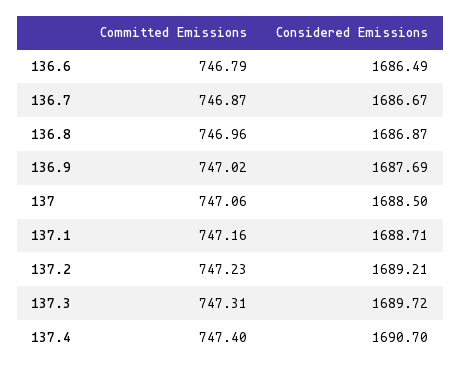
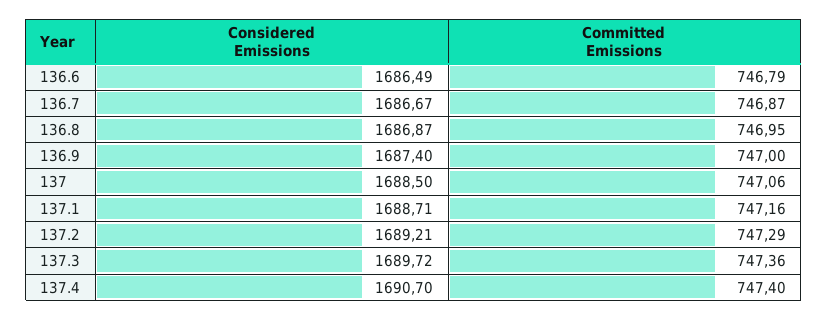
Committed Emissions, 136.8: 746.96 -> 746.95
Committed Emissions, 136.9: 747.02 -> 747
Considered Emissions, 136.9: 1687.69 -> 1687.4
Committed Emissions, 137.2: 747.23 -> 747.29
Committed Emissions, 137.3: 747.31 -> 747.36

